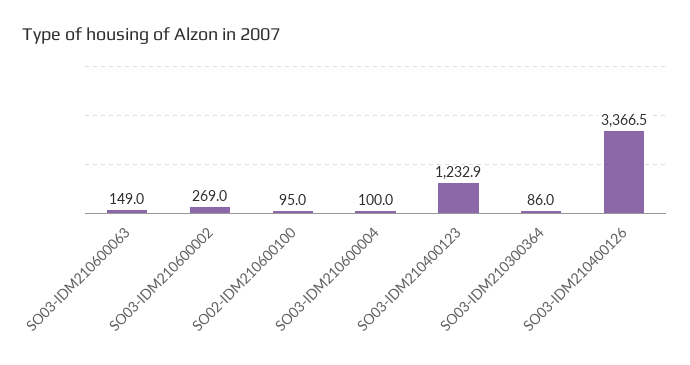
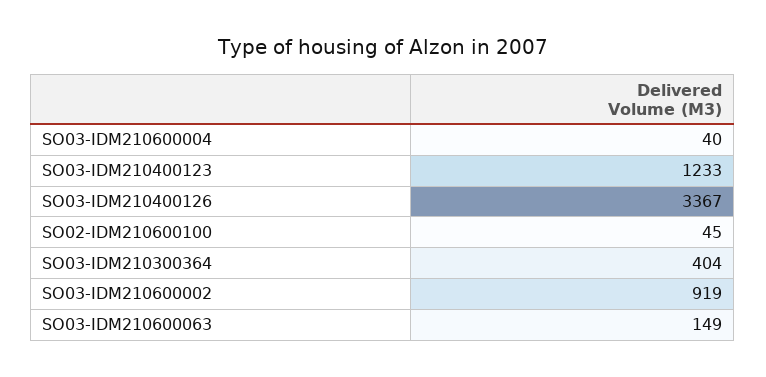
SO03-IDM210600002: 269 -> 919
SO02-IDM210600100: 95 -> 45
SO03-IDM210600004: 100 -> 40
SO03-IDM210300364: 86 -> 404

